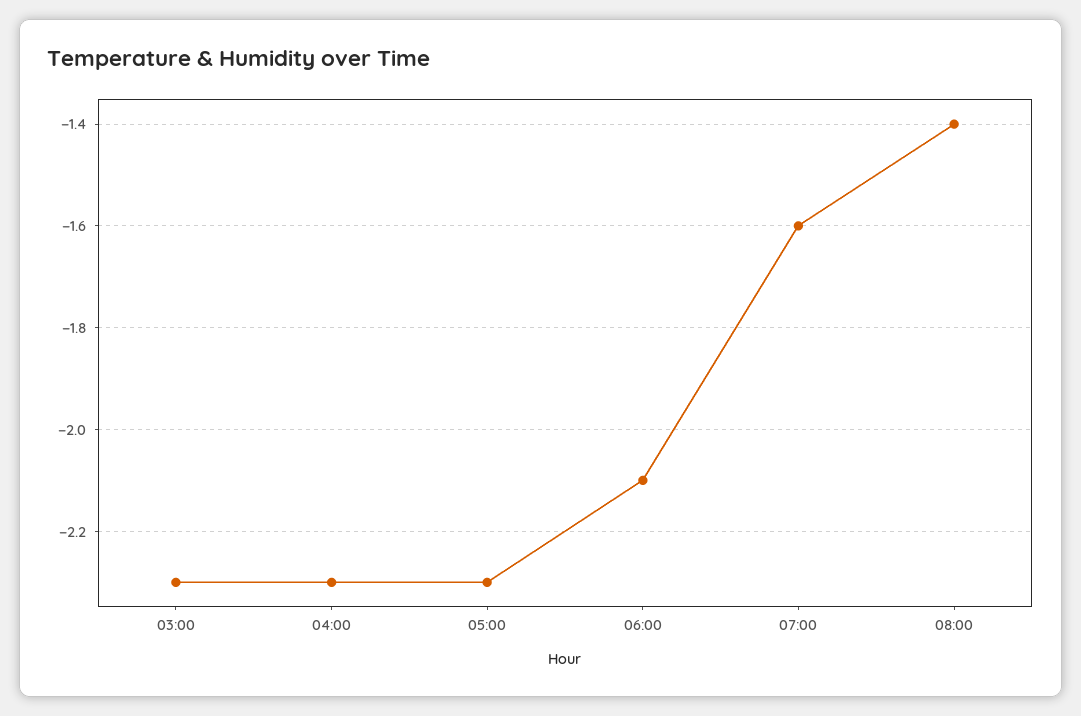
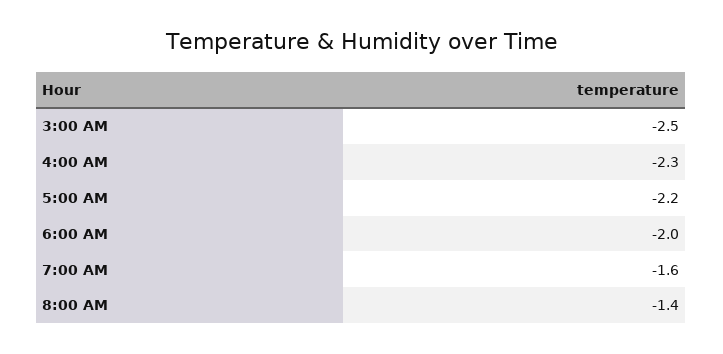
03:00: -2.3 -> -2.5
05:00: -2.3 -> -2.2
06:00: -2.1 -> -2

